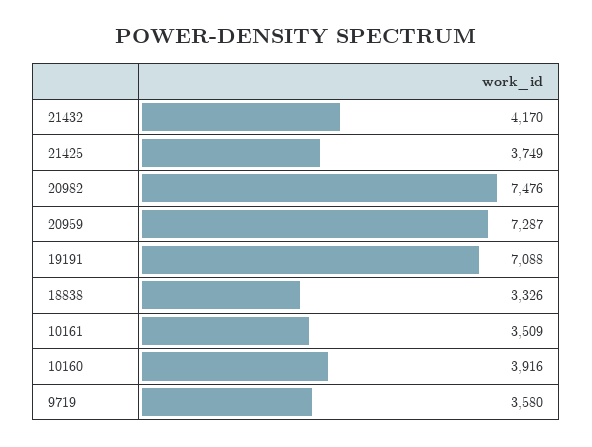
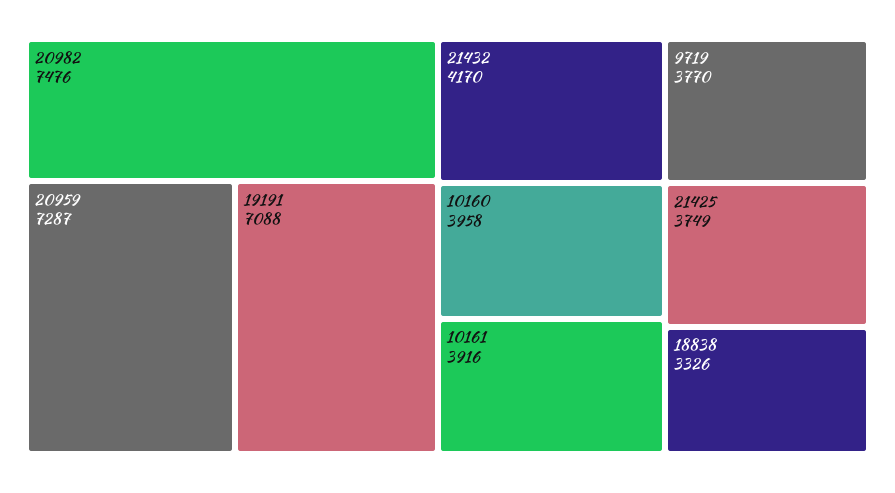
10161: 3509 -> 3916
10160: 3916 -> 3958
9719: 3580 -> 3770

